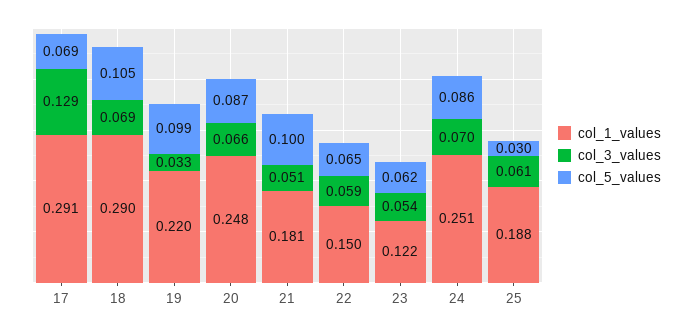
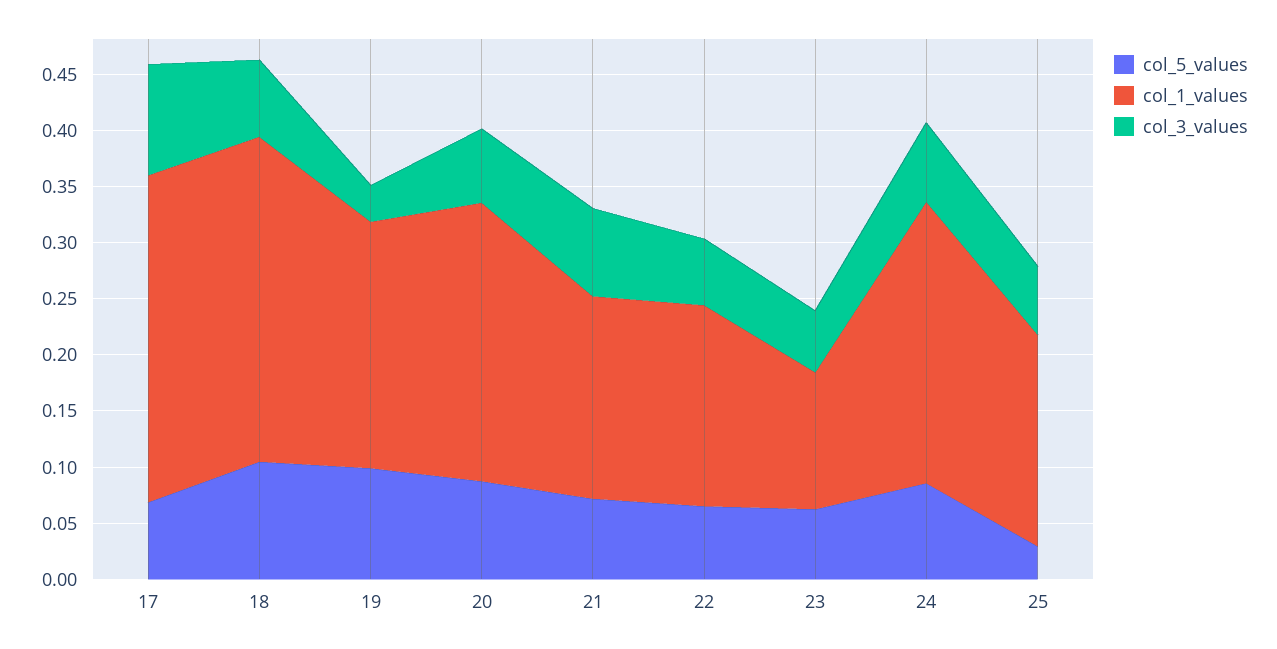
col_3_values, 17: 0.129 -> 0.1
col_3_values, 21: 0.051 -> 0.08
col_5_values, 21: 0.1 -> 0.07
col_1_values, 22: 0.15 -> 0.18

